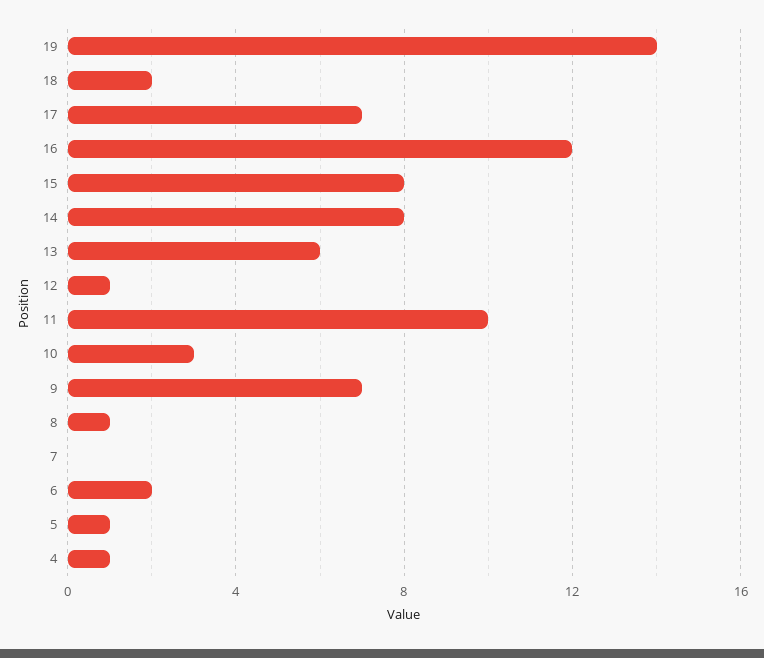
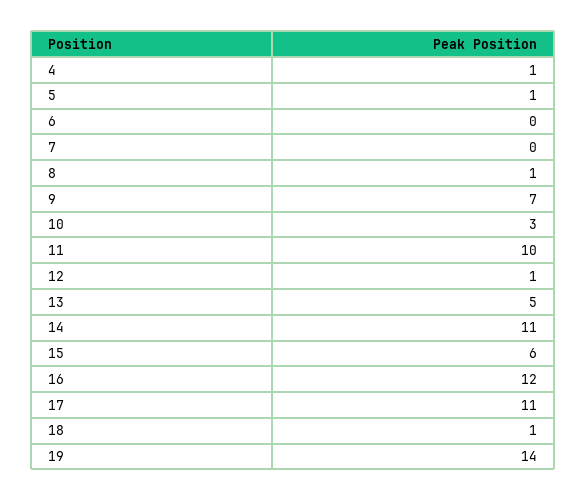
18: 2 -> 1
17: 7 -> 11
15: 8 -> 6
14: 8 -> 11
13: 6 -> 5
6: 2 -> 0

